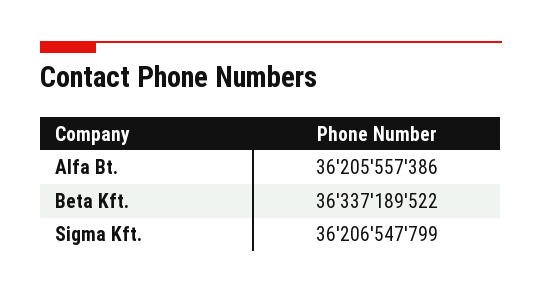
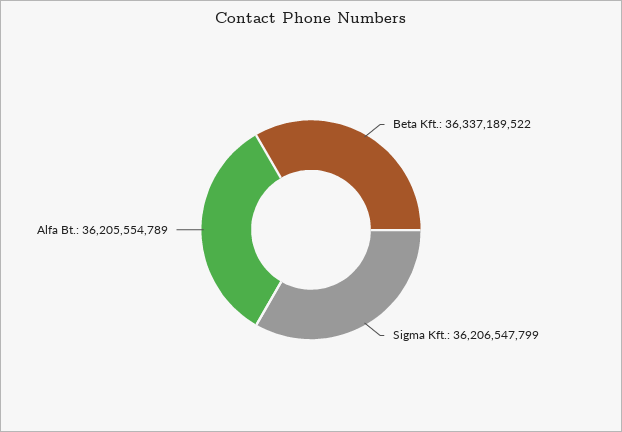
Alfa Bt.: 36205557386 -> 36205554789

